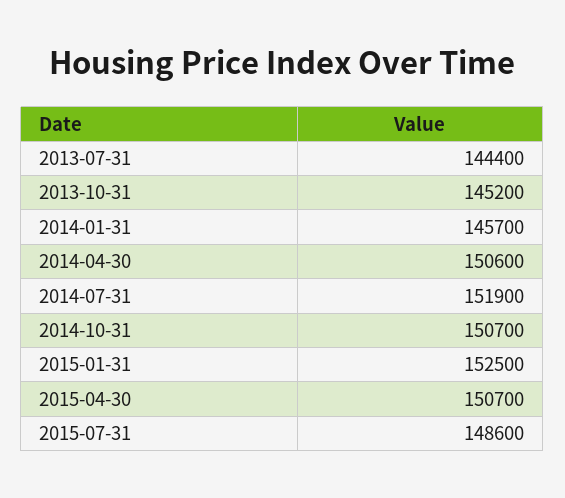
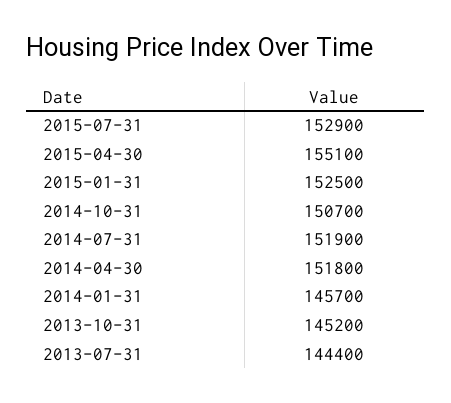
2014-04-30: 150600 -> 151800
2015-04-30: 150700 -> 155100
2015-07-31: 148600 -> 152900

